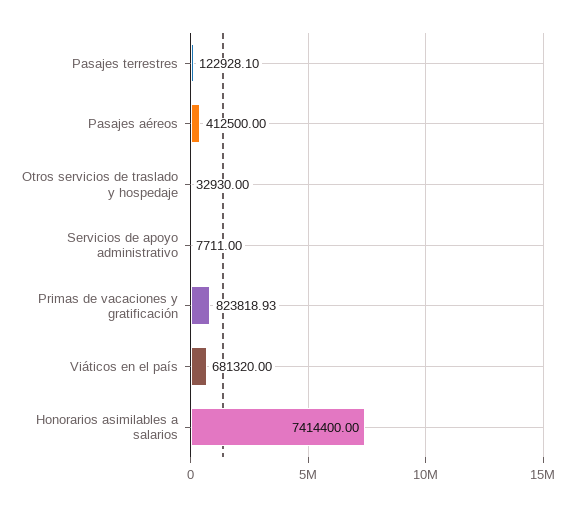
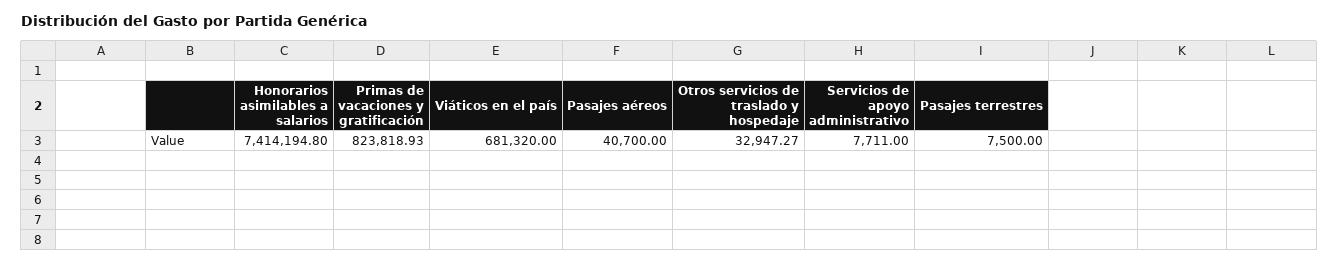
Pasajes terrestres: 122928.1 -> 7500
Pasajes aéreos: 412500 -> 40700
Otros servicios de traslado y hospedaje: 32930 -> 32947.27
Honorarios asimilables a salarios: 7414400 -> 7414194.8

